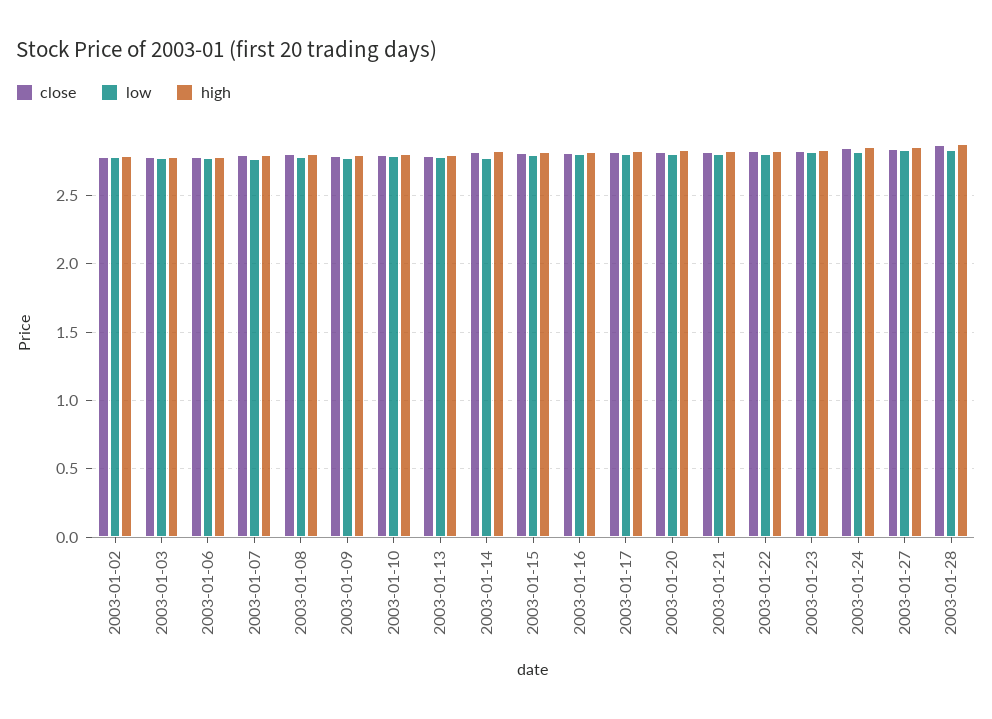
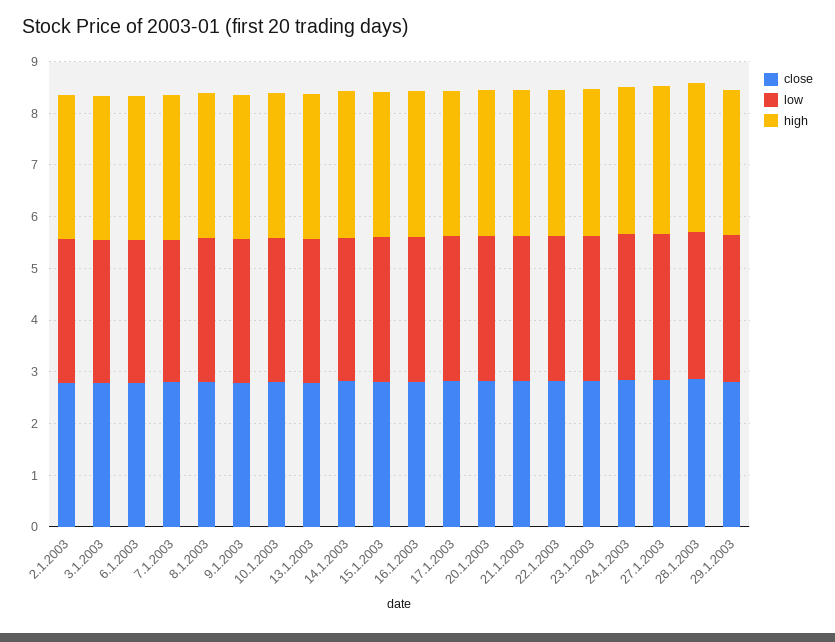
close, 29.1.2003: none -> 2.8
low, 29.1.2003: none -> 2.8
high, 29.1.2003: none -> 2.8

